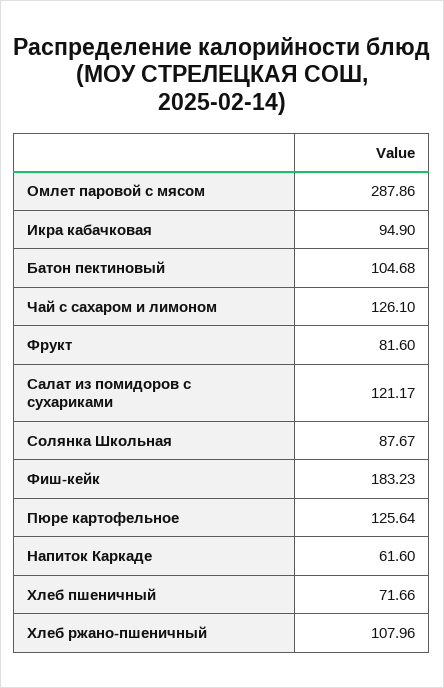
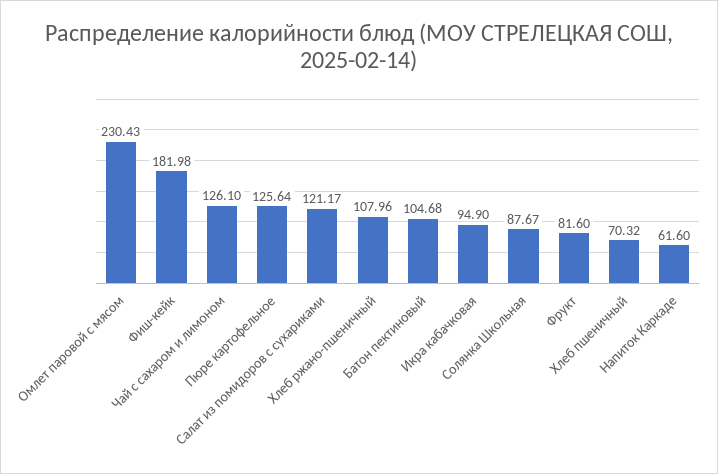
Омлет паровой с мясом: 287.86 -> 230.43
Фиш-кейк: 183.23 -> 181.98
Хлеб пшеничный: 71.66 -> 70.32

